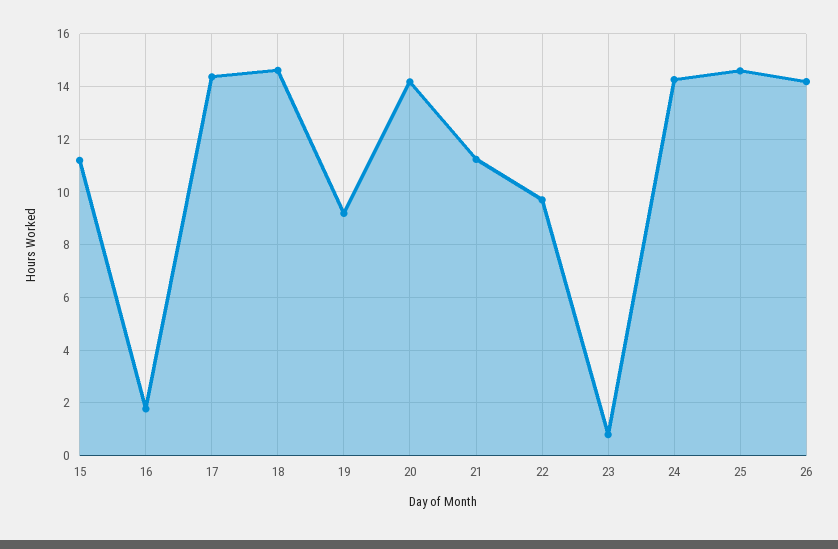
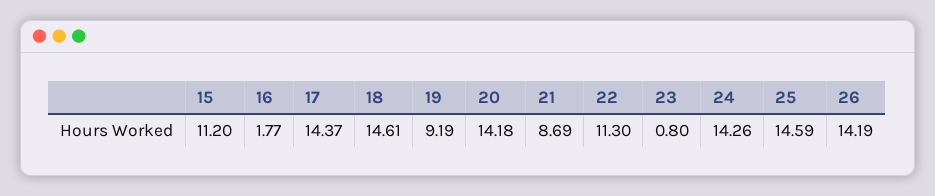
21: 11.25 -> 8.69
22: 9.75 -> 11.3

